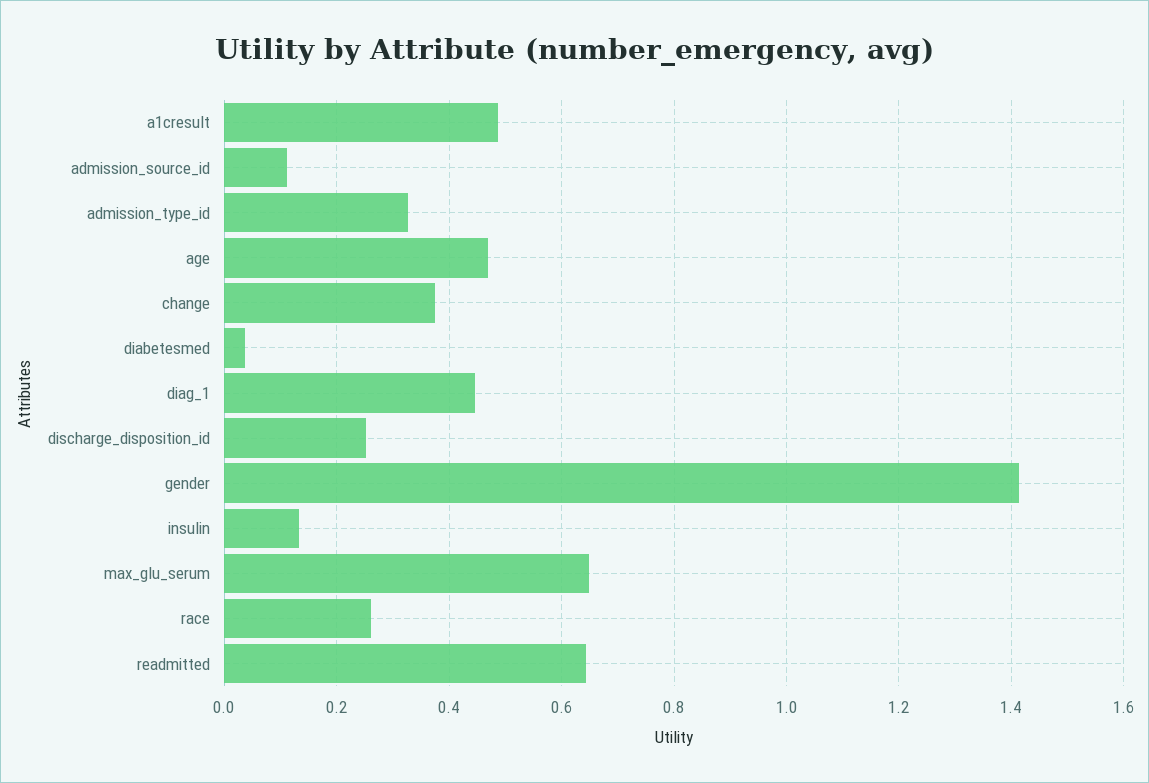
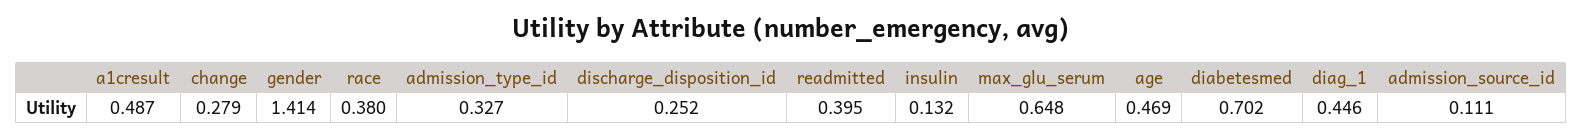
change: 0.38 -> 0.279
diabetesmed: 0.04 -> 0.702
race: 0.26 -> 0.38
readmitted: 0.64 -> 0.395

